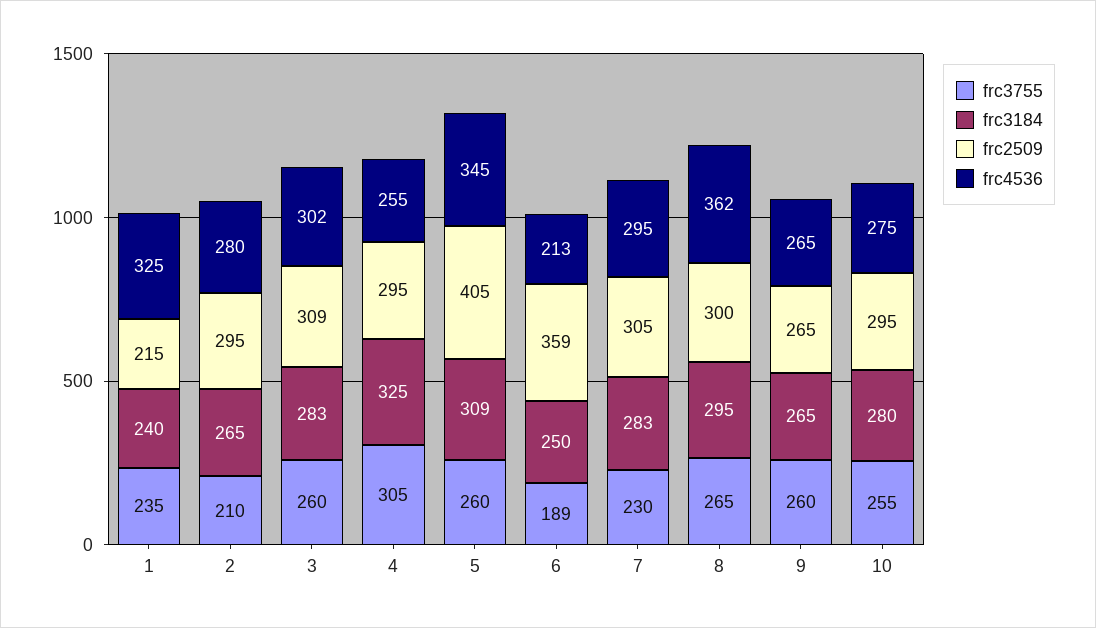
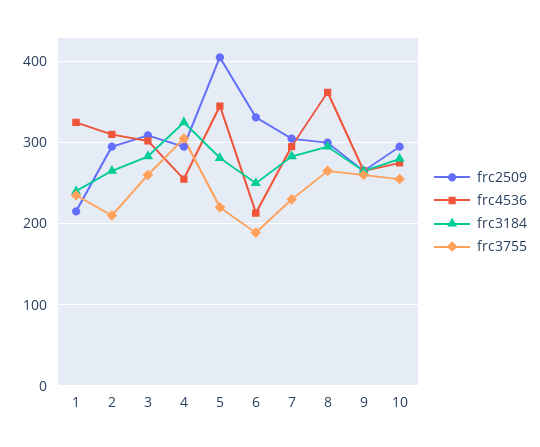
frc4536, 2: 280 -> 310
frc3755, 5: 260 -> 220
frc3184, 5: 309 -> 280
frc2509, 6: 359 -> 330

